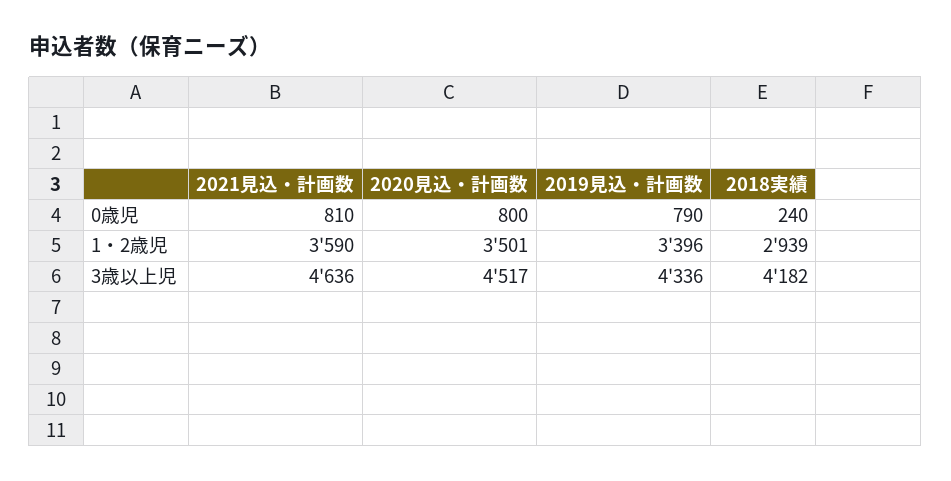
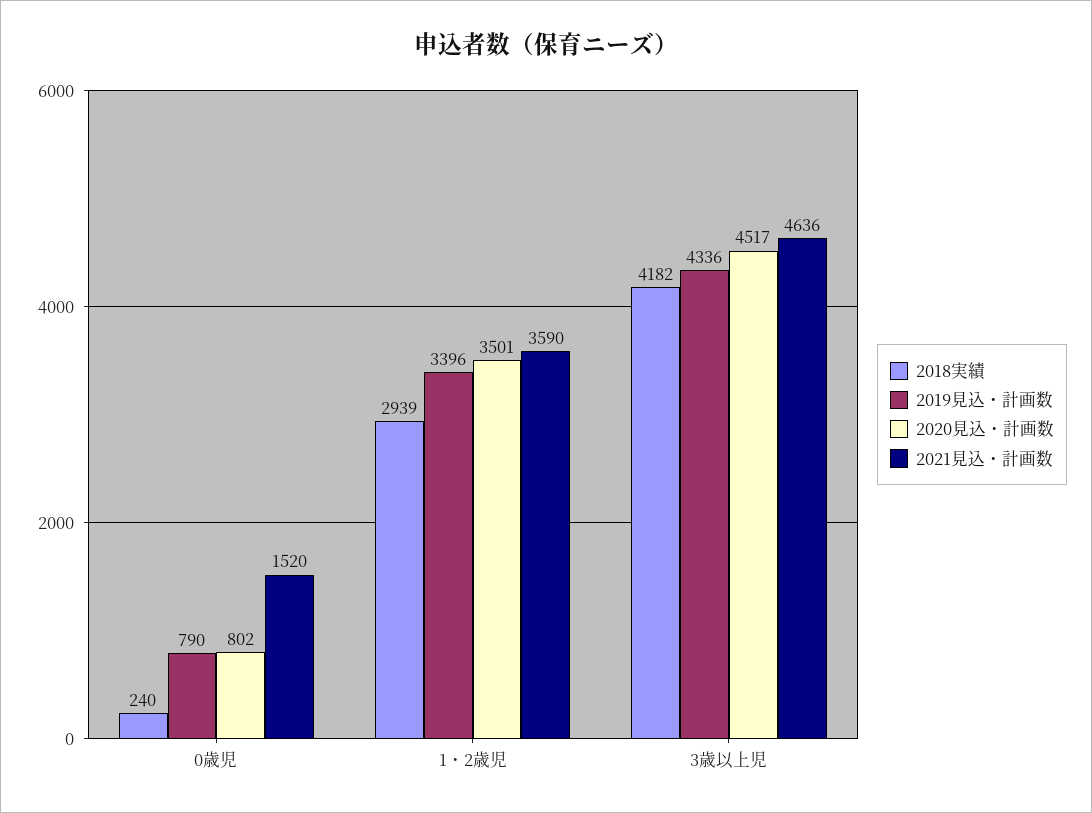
2021見込・計画数, 0歳児: 810 -> 1520
2020見込・計画数, 0歳児: 800 -> 802

